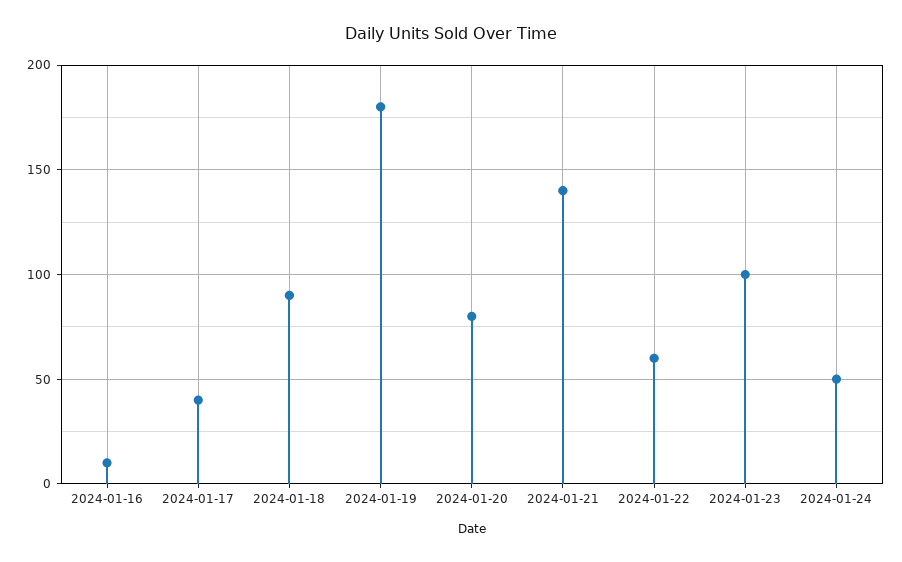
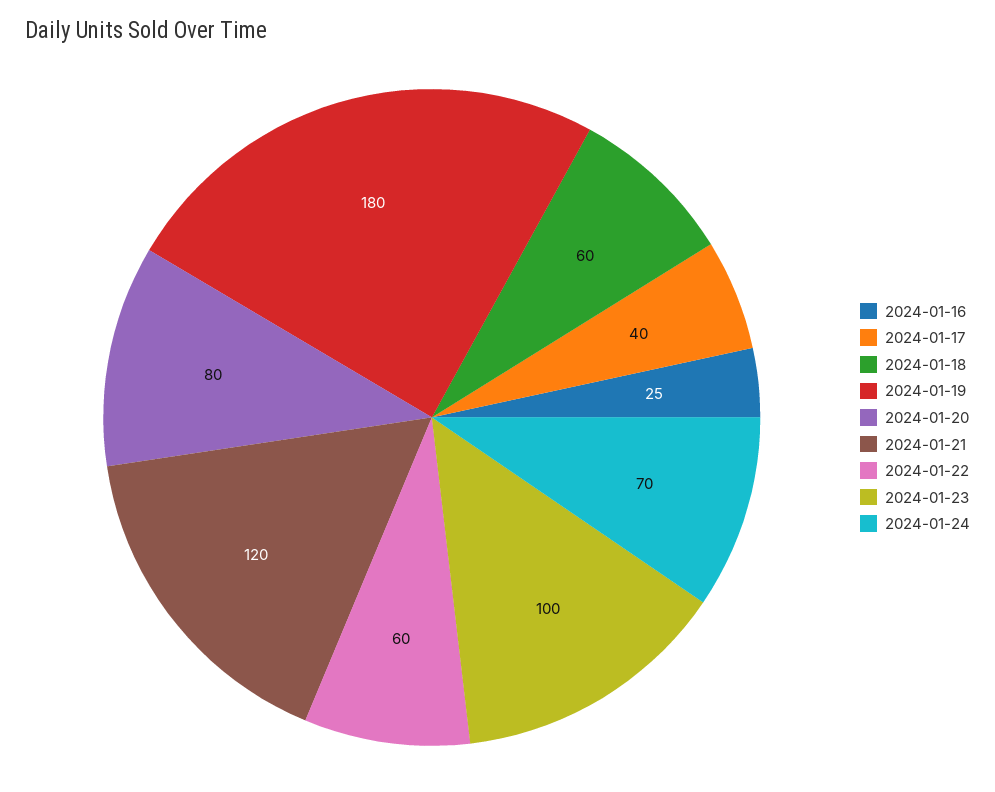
2024-01-16: 10 -> 25
2024-01-18: 90 -> 60
2024-01-21: 140 -> 120
2024-01-24: 50 -> 70

